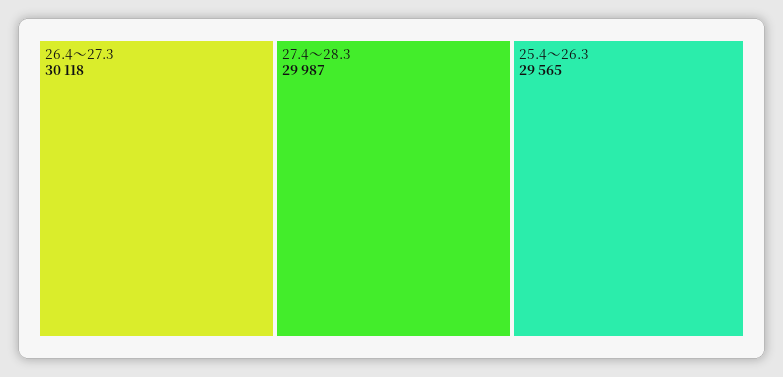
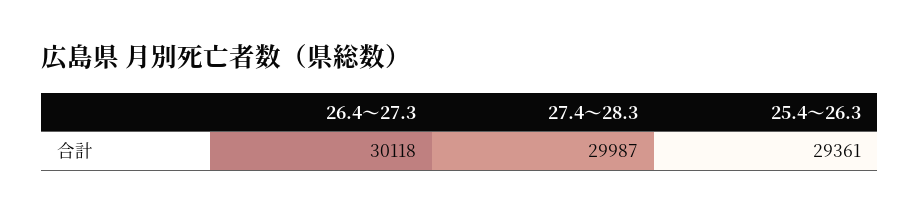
25.4～26.3: 29565 -> 29361

